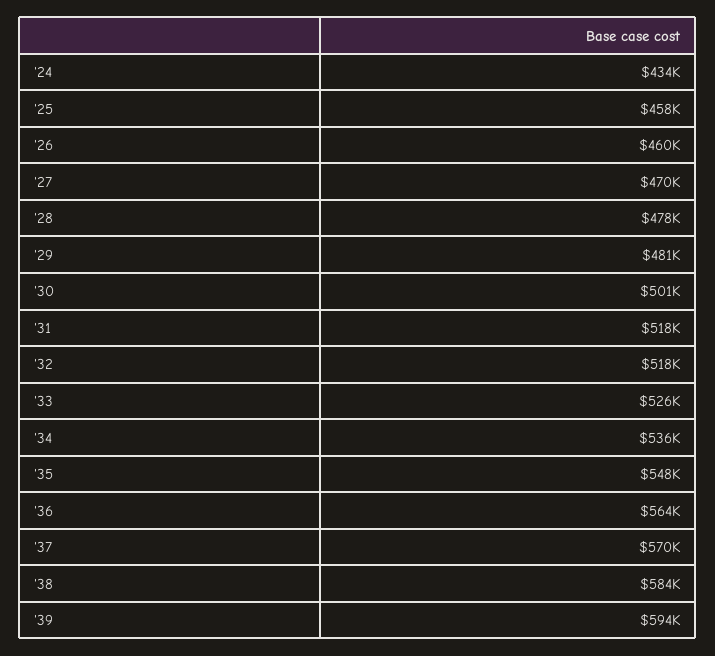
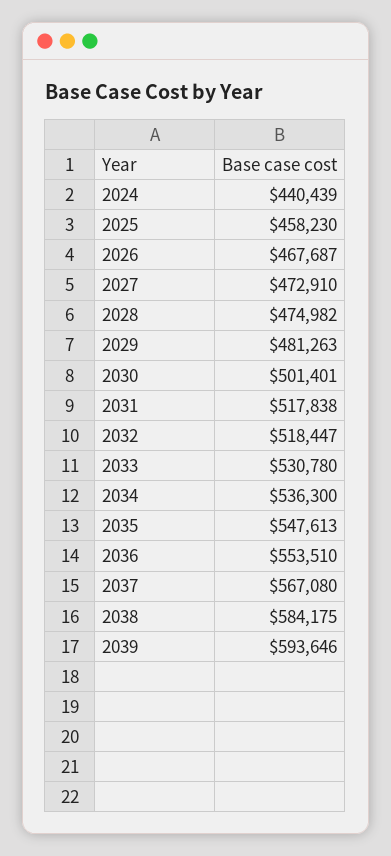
'24: 434000 -> 440439
'26: 460000 -> 467687
'27: 470000 -> 472910
'28: 478000 -> 474982
'33: 526000 -> 530780
'36: 564000 -> 553510
'37: 570000 -> 567080

